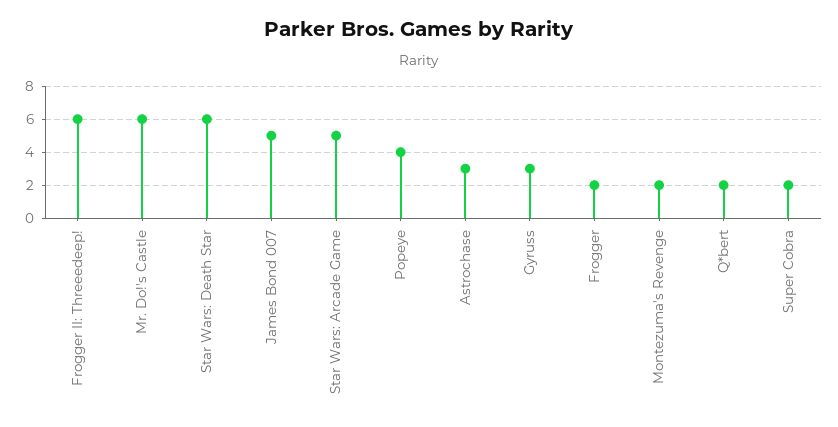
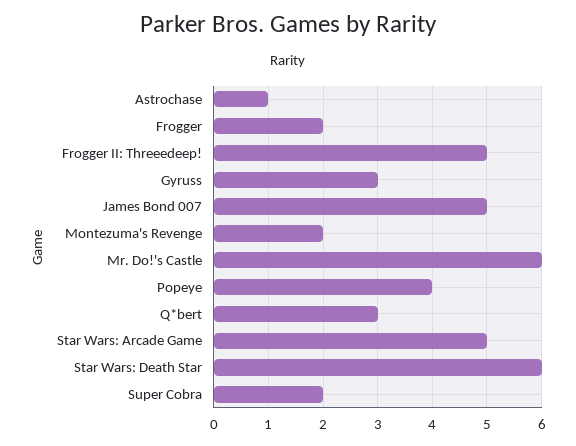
Frogger II: Threeedeep!: 6 -> 5
Astrochase: 3 -> 1
Q*bert: 2 -> 3

